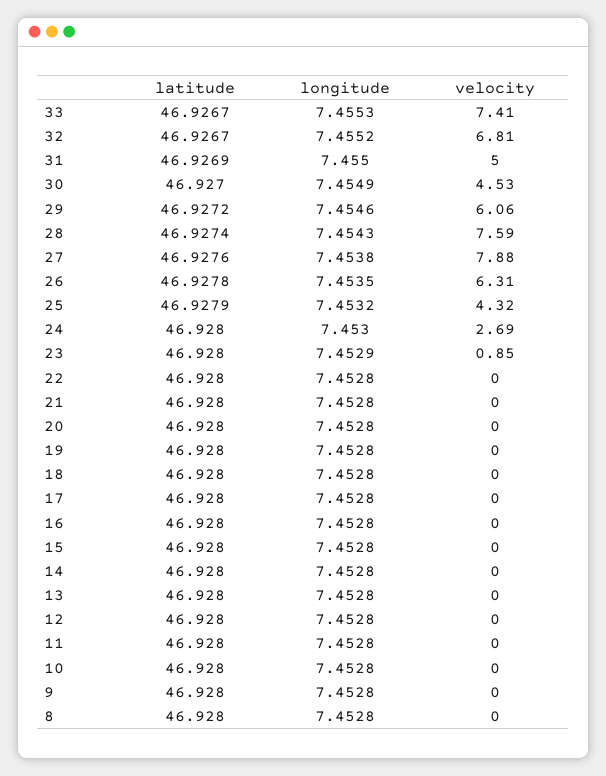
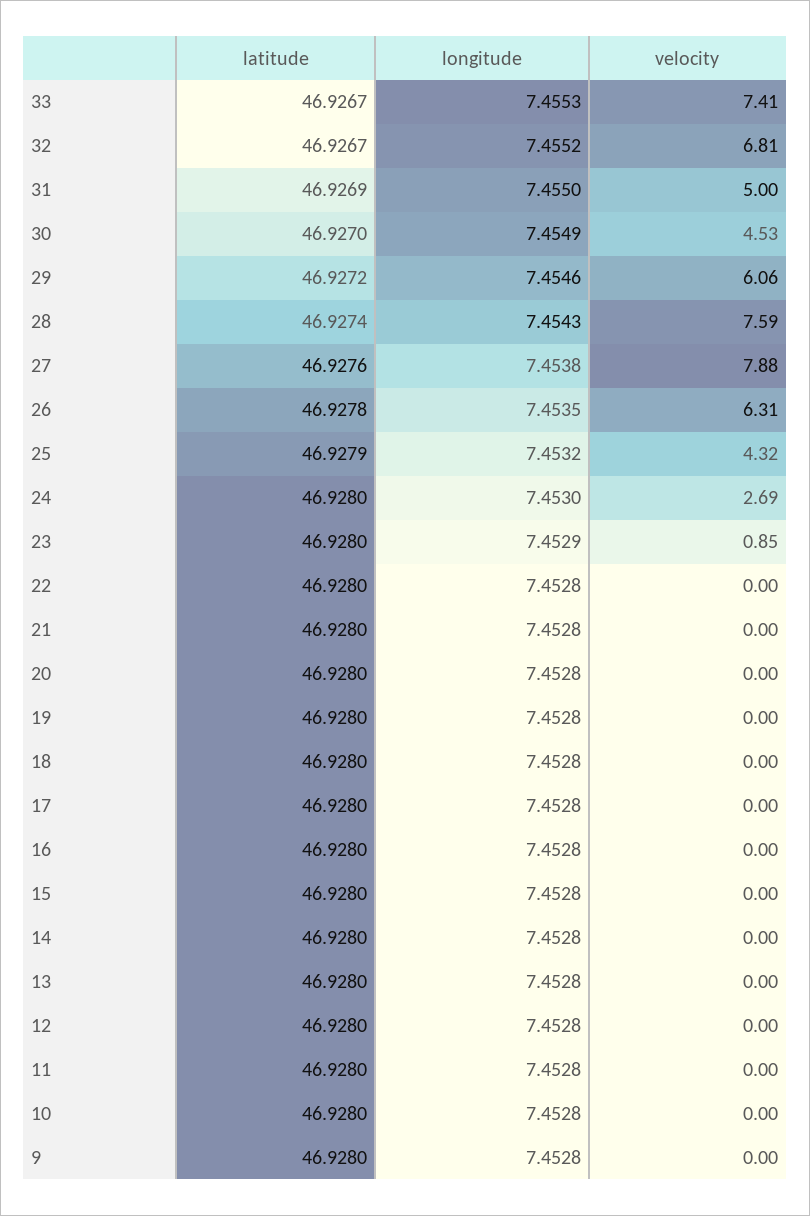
latitude, 8: 46.928 -> none
longitude, 8: 7.4528 -> none
velocity, 8: 0 -> none

